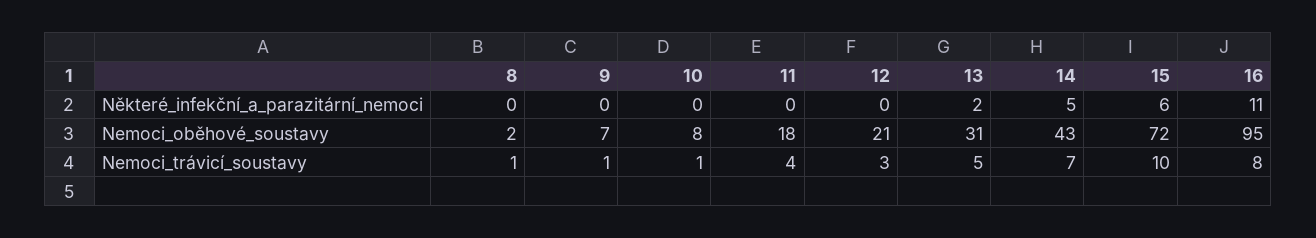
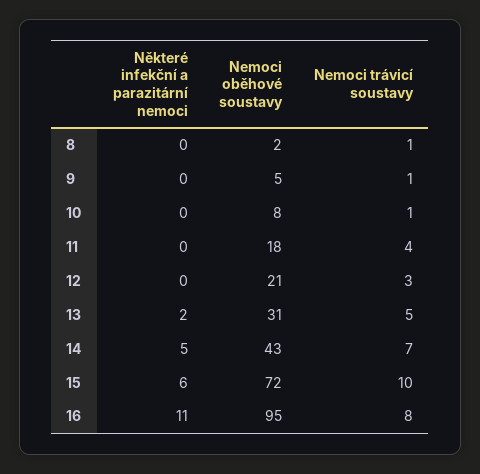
9, Nemoci_oběhové_soustavy: 7 -> 5

